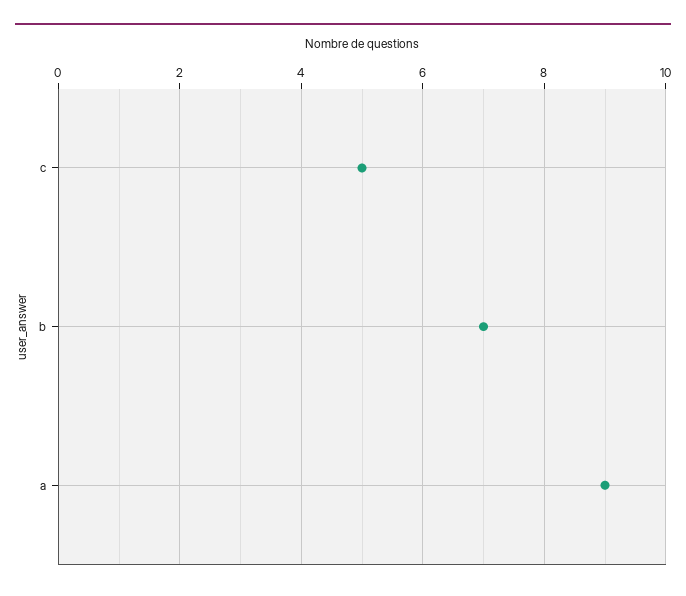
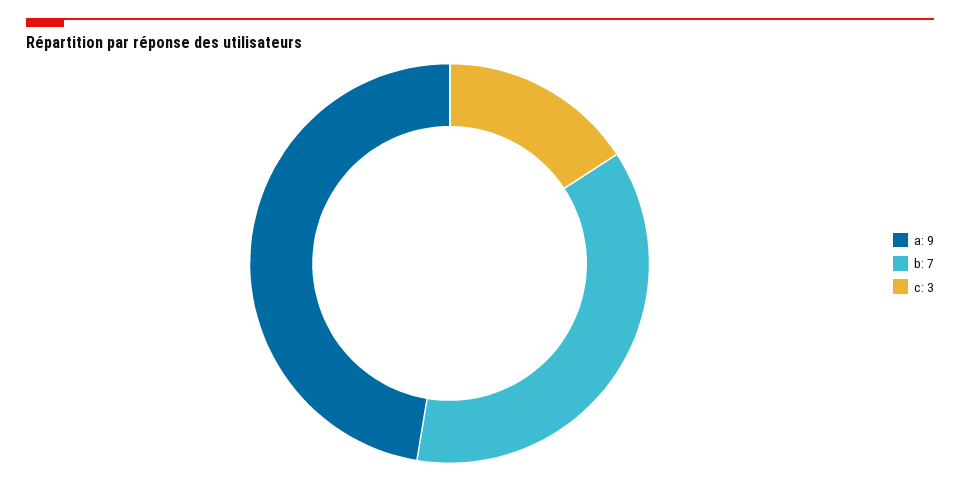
c: 5 -> 3

